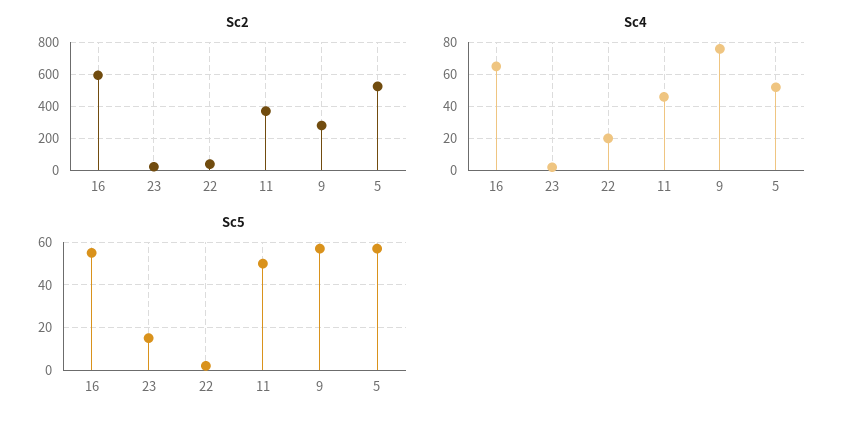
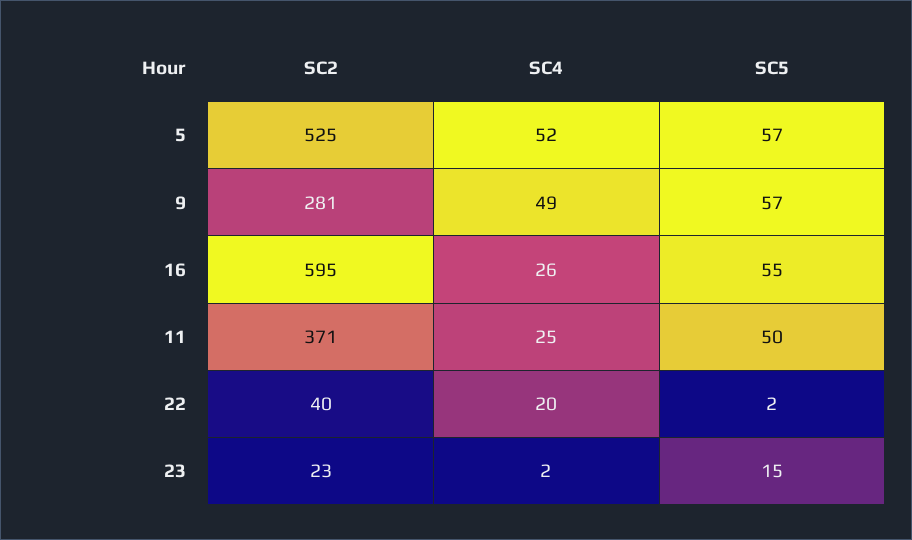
Sc4, 16: 65 -> 26
Sc4, 11: 45 -> 25
Sc4, 9: 75 -> 49

